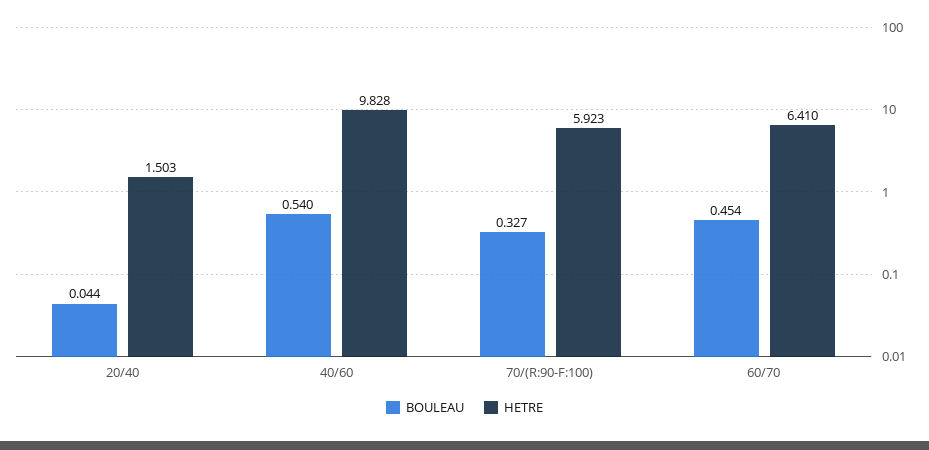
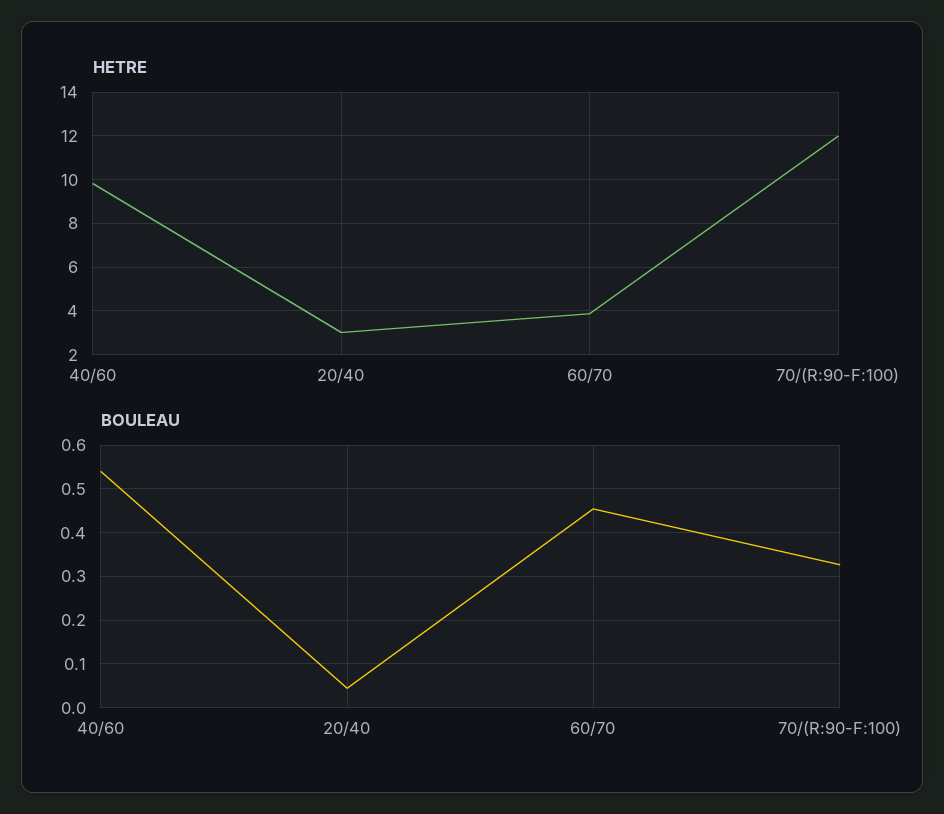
HETRE, 20/40: 1.503 -> 3
HETRE, 70/(R:90-F:100): 5.923 -> 12
HETRE, 60/70: 6.41 -> 4

